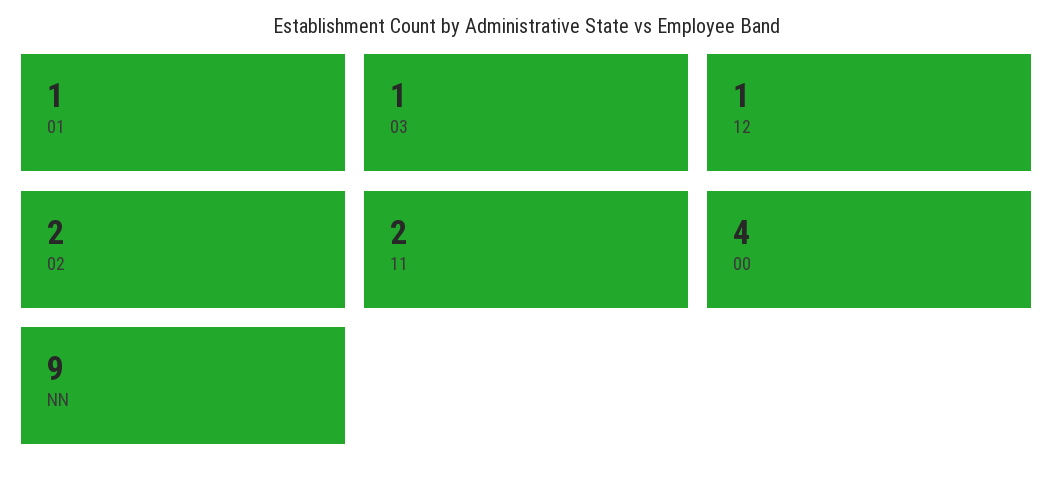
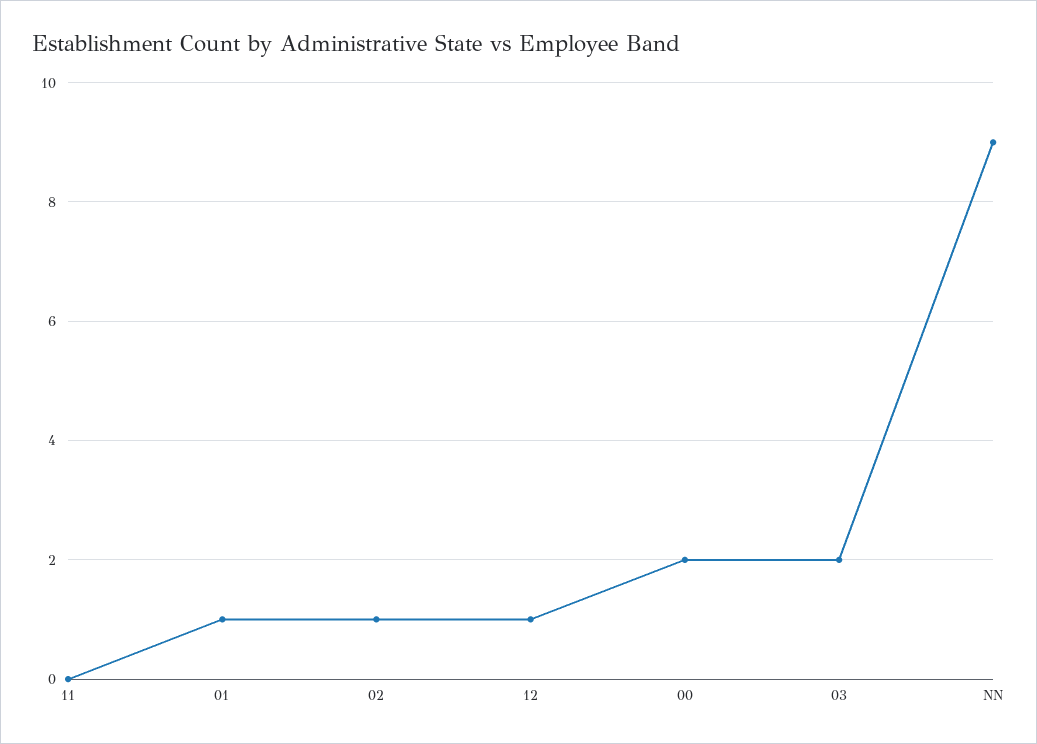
03: 1 -> 2
02: 2 -> 1
11: 2 -> 0
00: 4 -> 2

